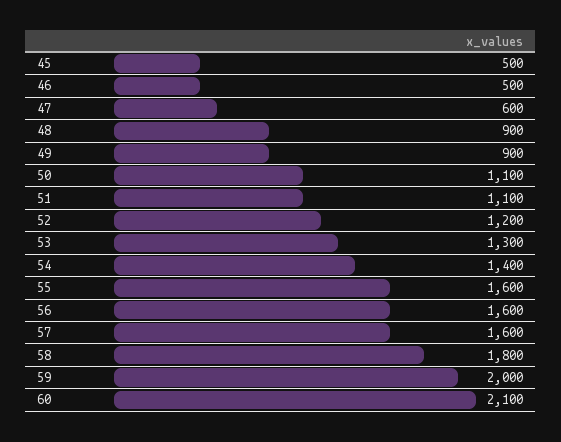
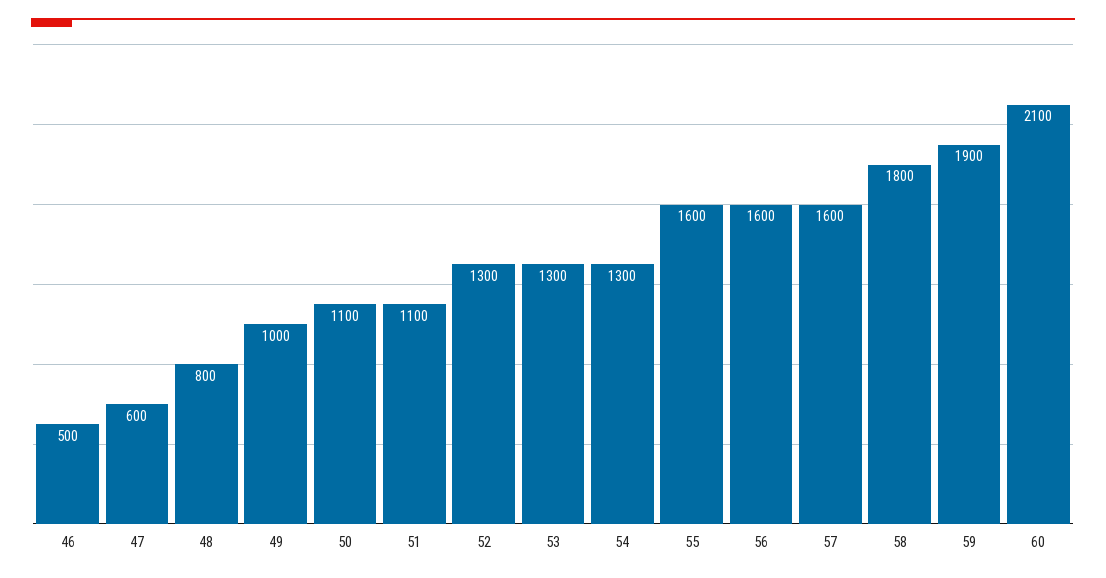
45: 500 -> none
48: 900 -> 800
49: 900 -> 1000
52: 1200 -> 1300
54: 1400 -> 1300
59: 2000 -> 1900

